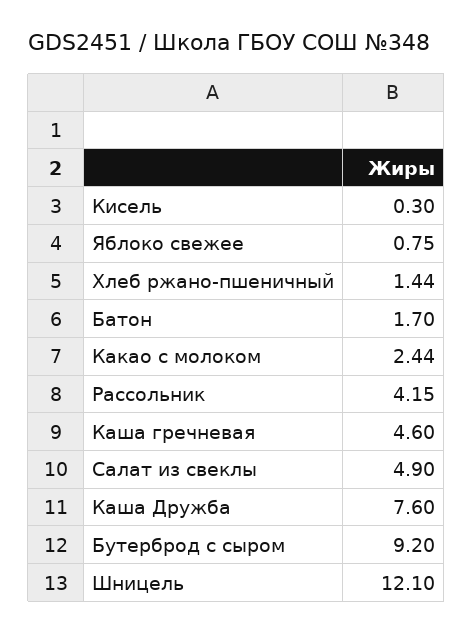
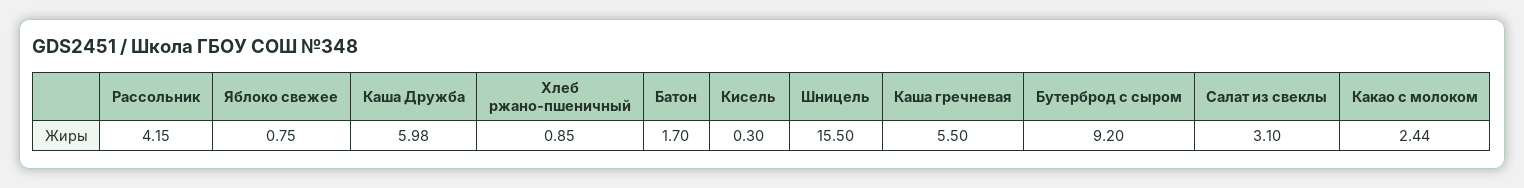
Хлеб ржано-пшеничный: 1.44 -> 0.85
Каша гречневая: 4.6 -> 5.5
Салат из свеклы: 4.9 -> 3.1
Каша Дружба: 7.6 -> 5.98
Шницель: 12.1 -> 15.5

